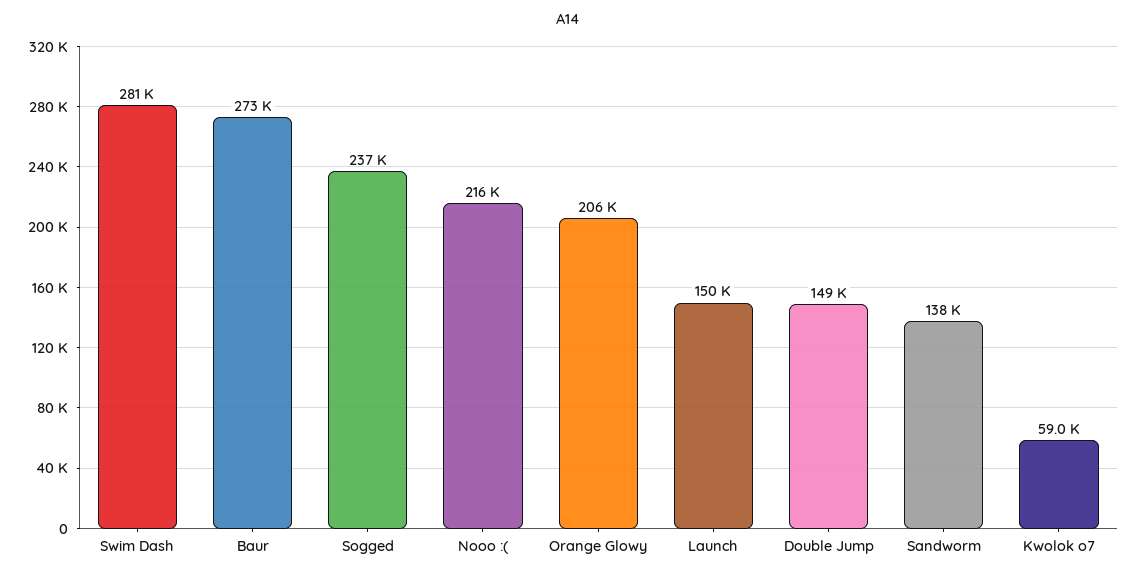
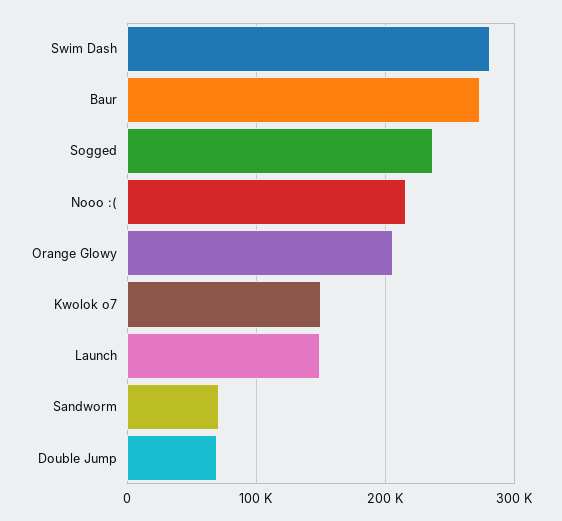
Double Jump: 149000 -> 70000
Sandworm: 138000 -> 70000
Kwolok o7: 59000 -> 150000

